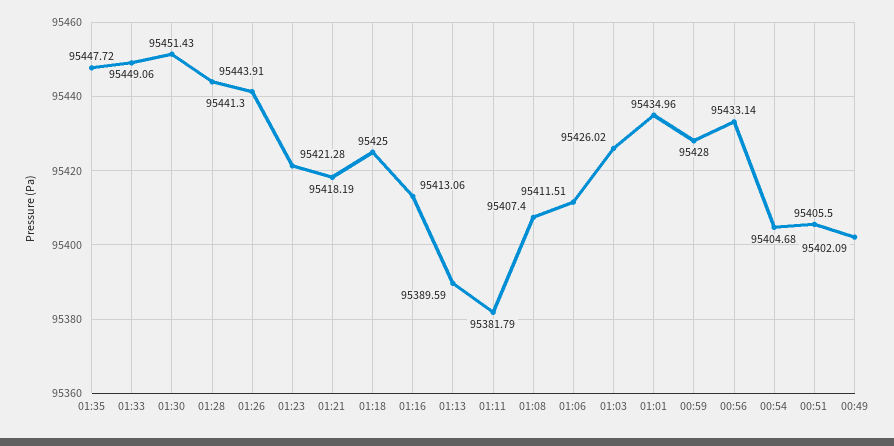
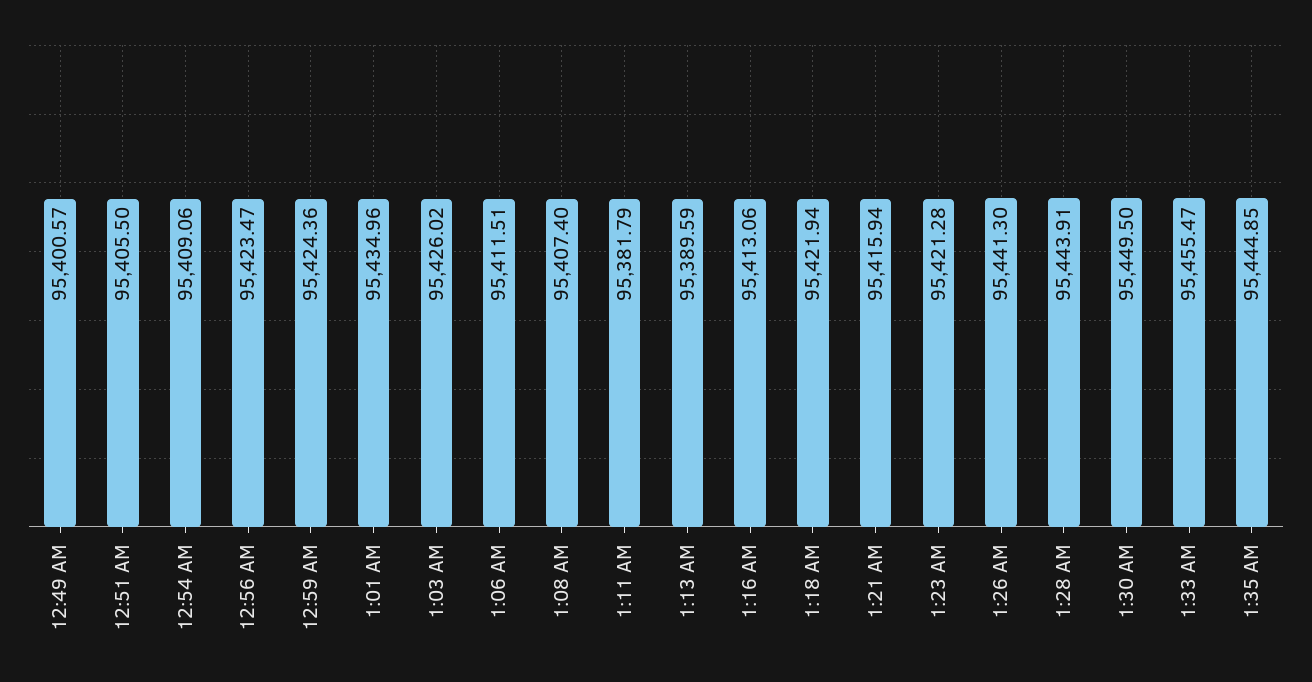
01:35: 95447.72 -> 95444.85
01:33: 95449.06 -> 95455.47
01:30: 95451.43 -> 95449.5
01:21: 95418.19 -> 95415.94
01:18: 95425 -> 95421.94
00:59: 95428 -> 95424.36
00:56: 95433.14 -> 95423.47
00:54: 95404.68 -> 95409.06
00:49: 95402.09 -> 95400.57

